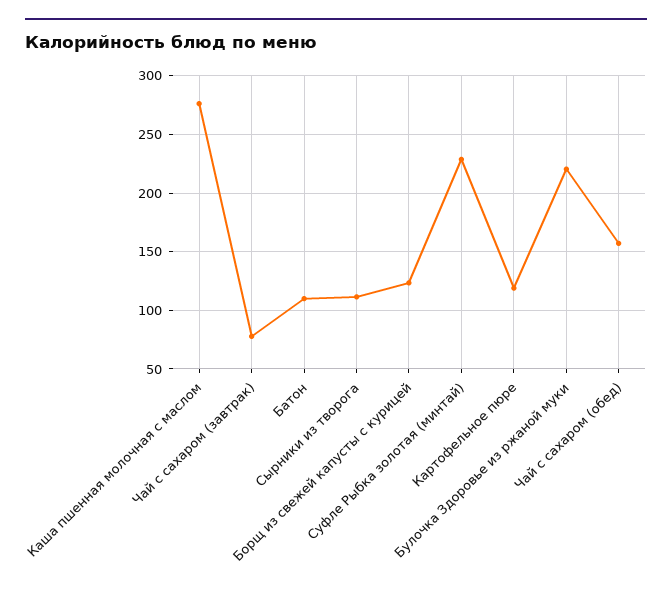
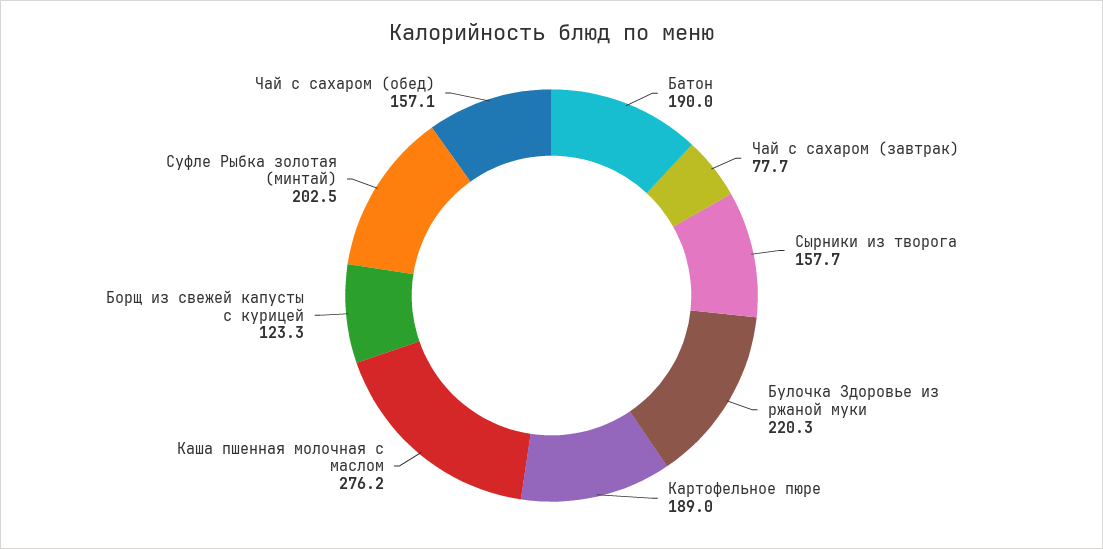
Батон: 110 -> 190
Сырники из творога: 110 -> 157.7
Суфле Рыбка золотая (минтай): 230 -> 202.5
Картофельное пюре: 120 -> 189

